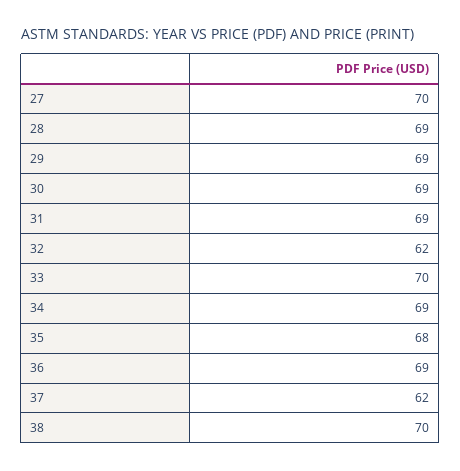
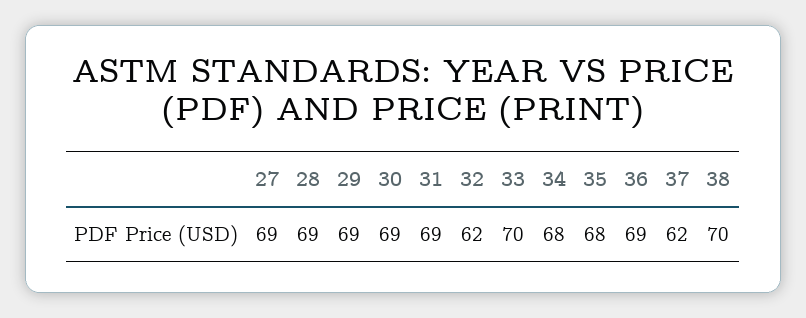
27: 70 -> 69
34: 69 -> 68

